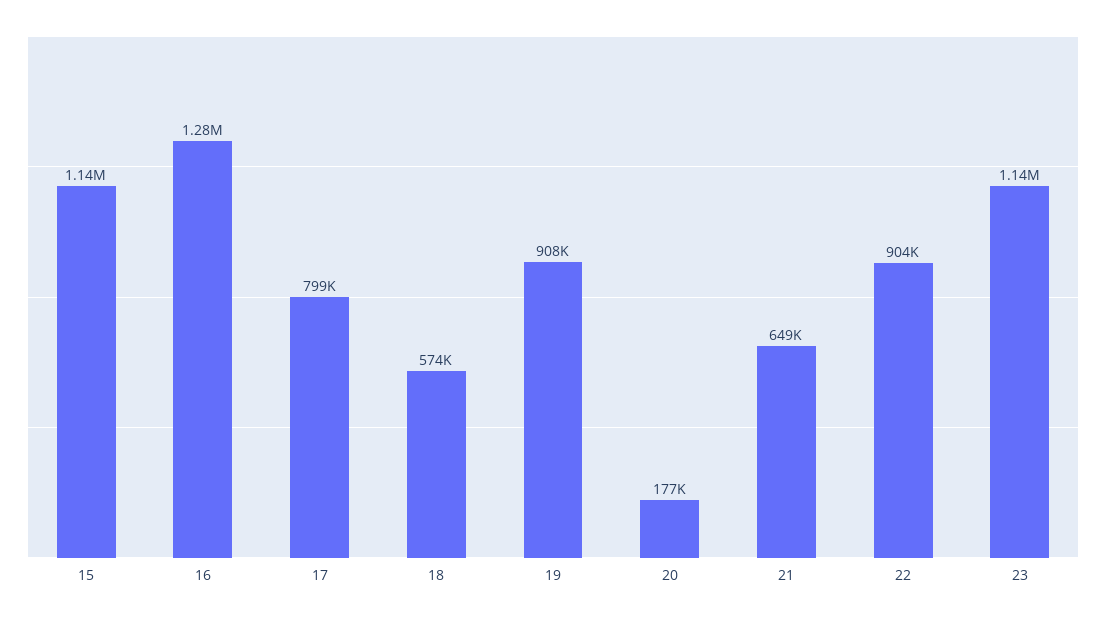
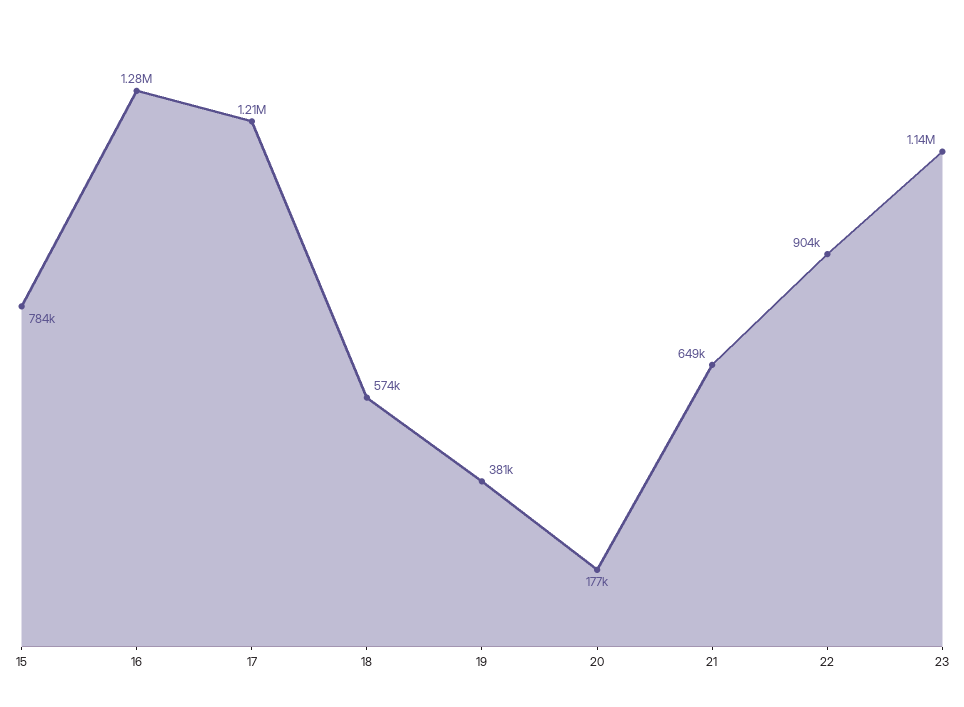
15: 1140000 -> 784000
17: 799000 -> 1210000
19: 908000 -> 381000

